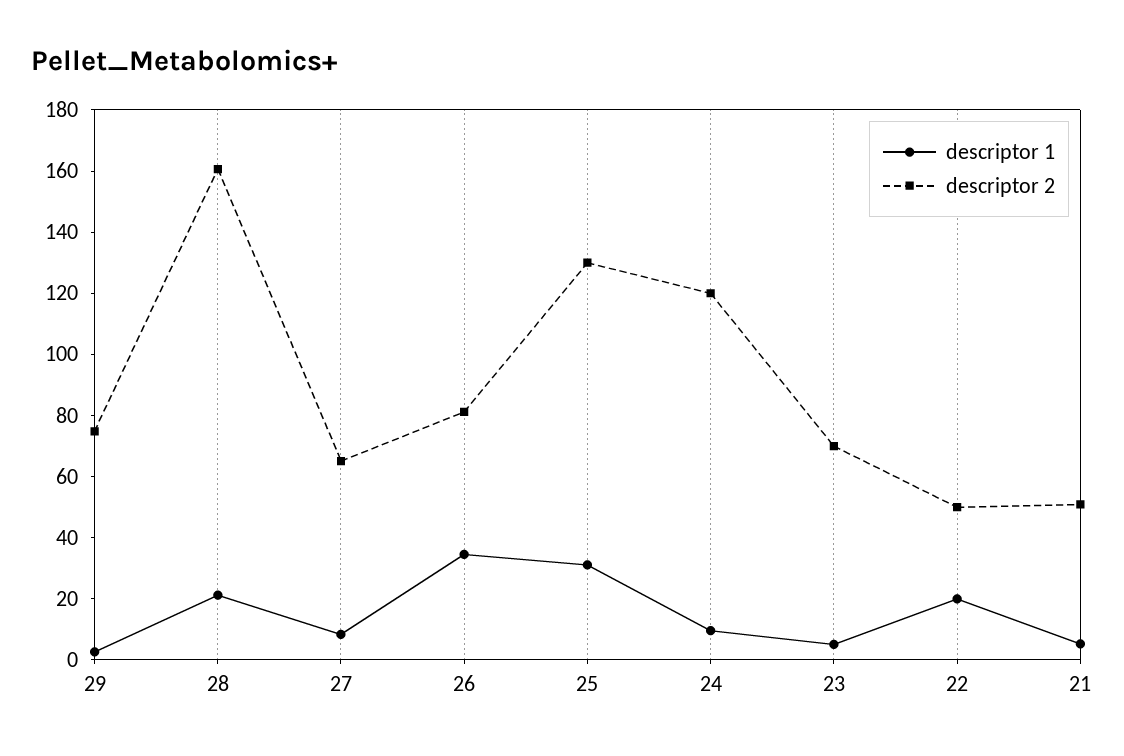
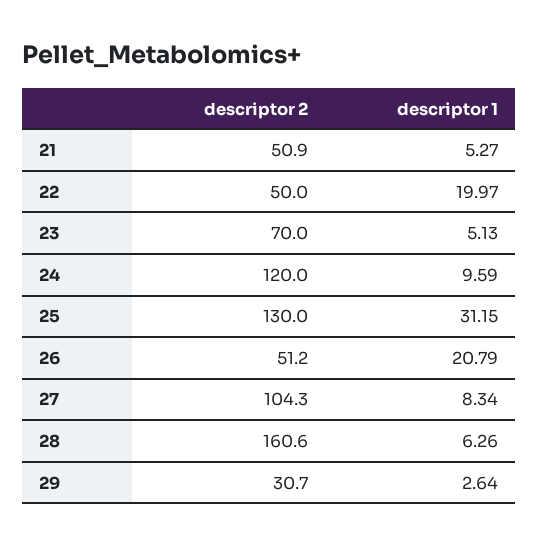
descriptor 2, 29: 75 -> 30.7
descriptor 1, 28: 20 -> 6.26
descriptor 2, 27: 65 -> 104.3
descriptor 1, 26: 35 -> 20.79
descriptor 2, 26: 80 -> 51.2

